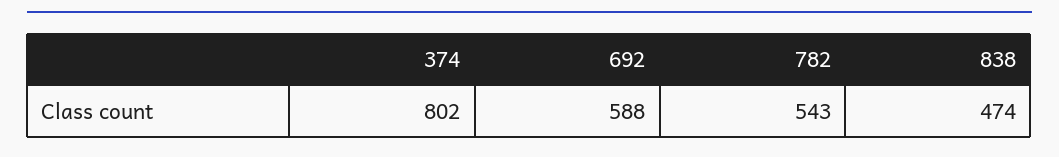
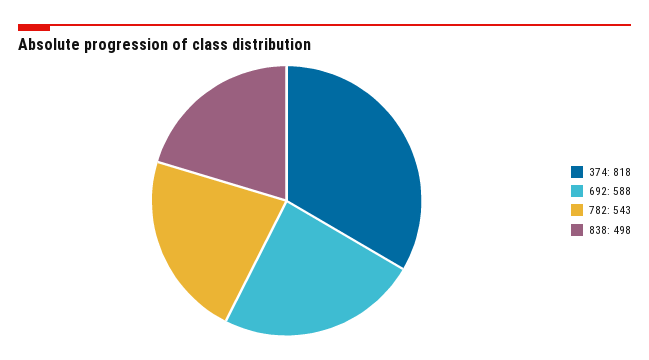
374: 802 -> 818
838: 474 -> 498

